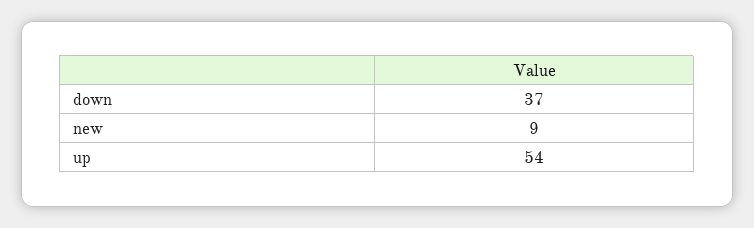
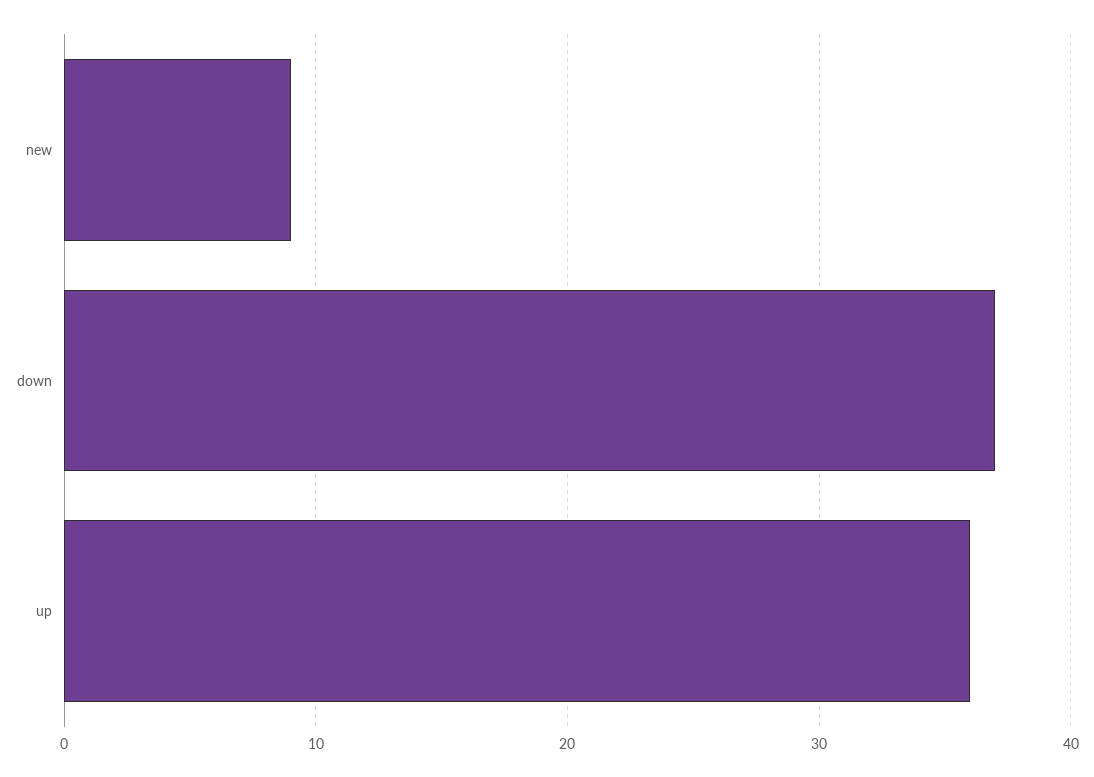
up: 54 -> 36

